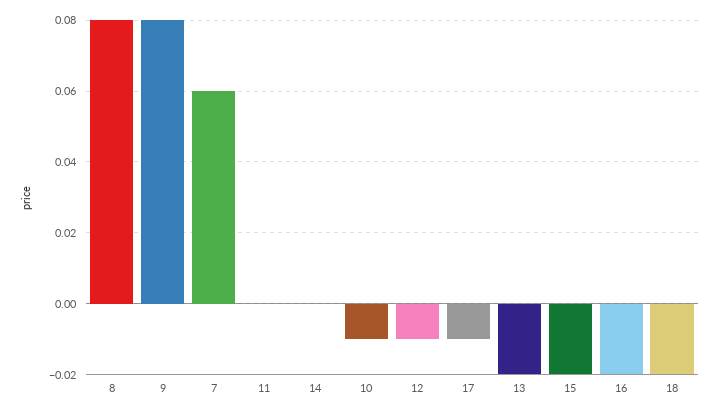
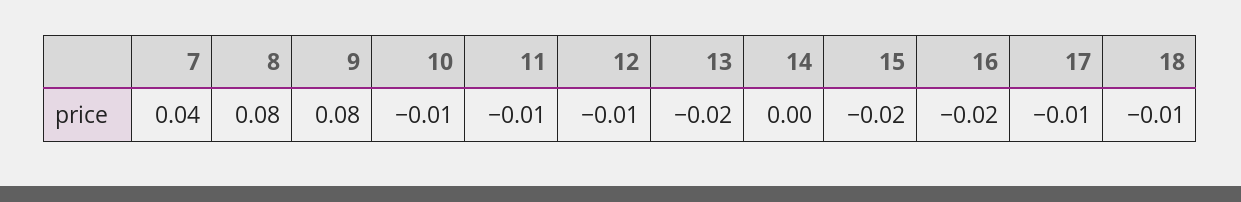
7: 0.06 -> 0.04
11: 0 -> -0.01
18: -0.02 -> -0.01

